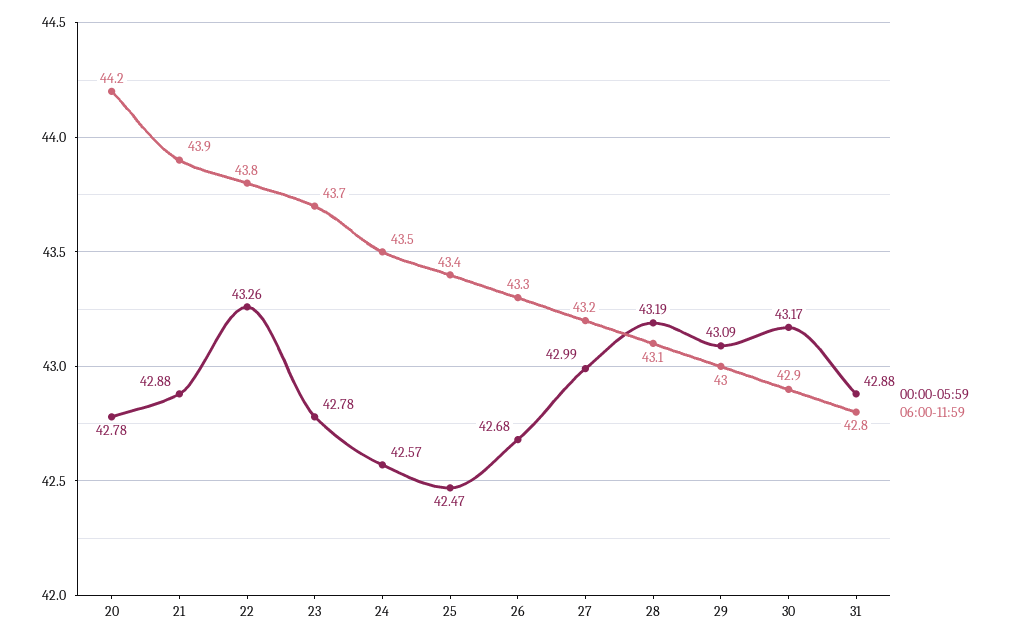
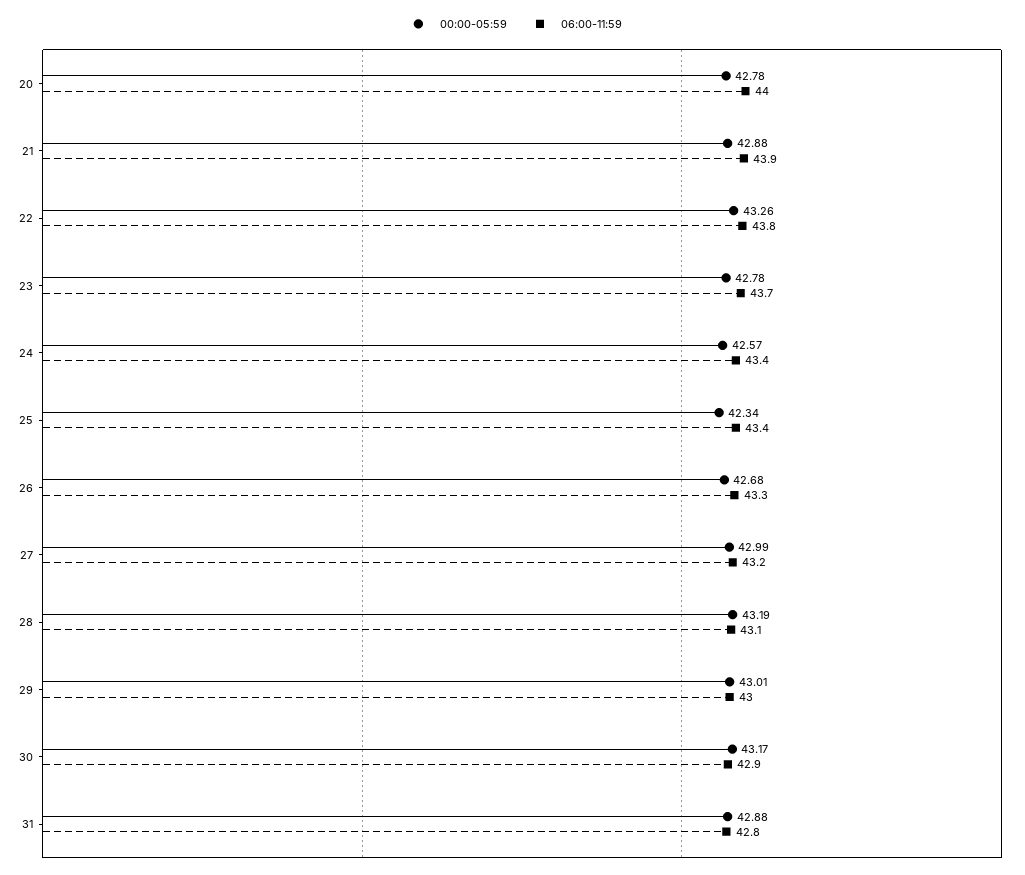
06:00-11:59, 20: 44.2 -> 44
06:00-11:59, 24: 43.5 -> 43.4
00:00-05:59, 25: 42.47 -> 42.34
00:00-05:59, 29: 43.09 -> 43.01

